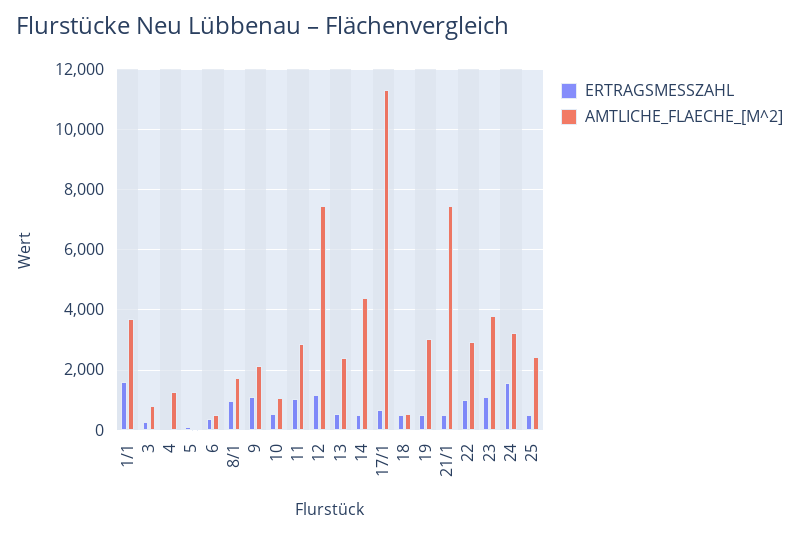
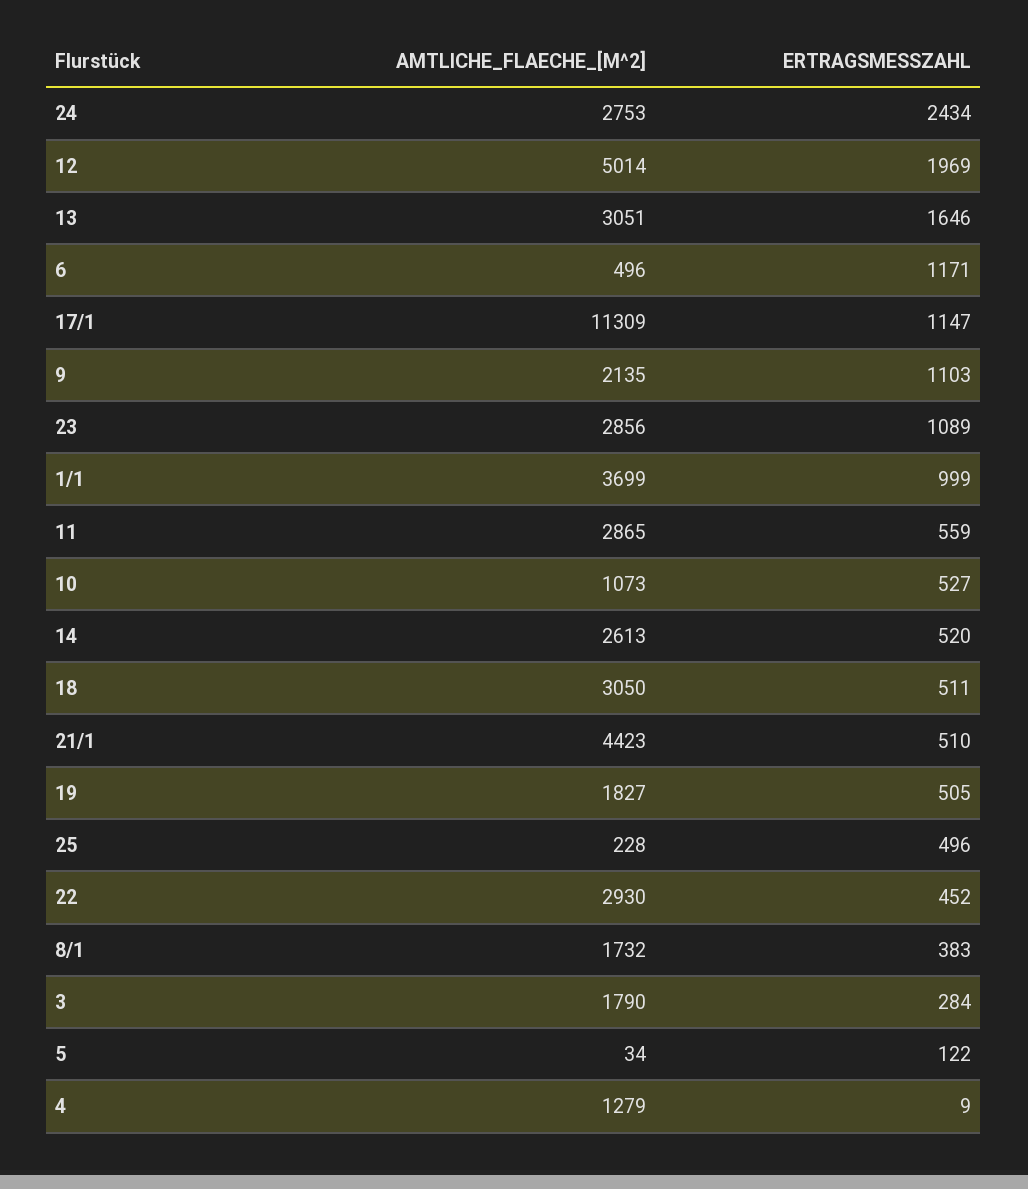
ERTRAGSMESSZAHL, 1/1: 1600 -> 999
AMTLICHE_FLAECHE_[M^2], 3: 800 -> 1790
ERTRAGSMESSZAHL, 6: 400 -> 1171
ERTRAGSMESSZAHL, 8/1: 1000 -> 383
ERTRAGSMESSZAHL, 11: 1000 -> 559
ERTRAGSMESSZAHL, 12: 1200 -> 1969
AMTLICHE_FLAECHE_[M^2], 12: 7400 -> 5014
ERTRAGSMESSZAHL, 13: 600 -> 1646
AMTLICHE_FLAECHE_[M^2], 13: 2400 -> 3051
AMTLICHE_FLAECHE_[M^2], 14: 4400 -> 2613
ERTRAGSMESSZAHL, 17/1: 600 -> 1147
AMTLICHE_FLAECHE_[M^2], 18: 600 -> 3050
AMTLICHE_FLAECHE_[M^2], 19: 3000 -> 1827
AMTLICHE_FLAECHE_[M^2], 21/1: 7400 -> 4423
ERTRAGSMESSZAHL, 22: 1000 -> 452
AMTLICHE_FLAECHE_[M^2], 23: 3800 -> 2856
ERTRAGSMESSZAHL, 24: 1600 -> 2434
AMTLICHE_FLAECHE_[M^2], 24: 3200 -> 2753
AMTLICHE_FLAECHE_[M^2], 25: 2400 -> 228

